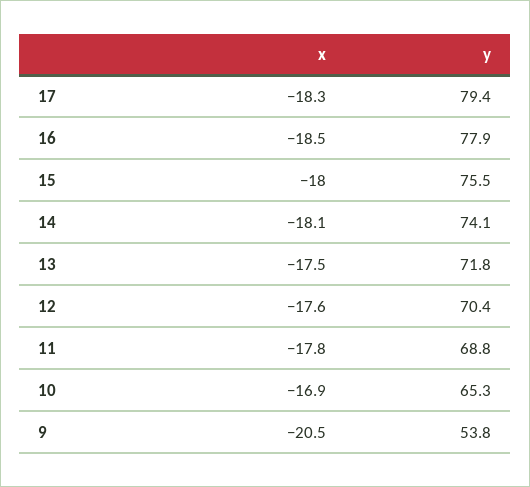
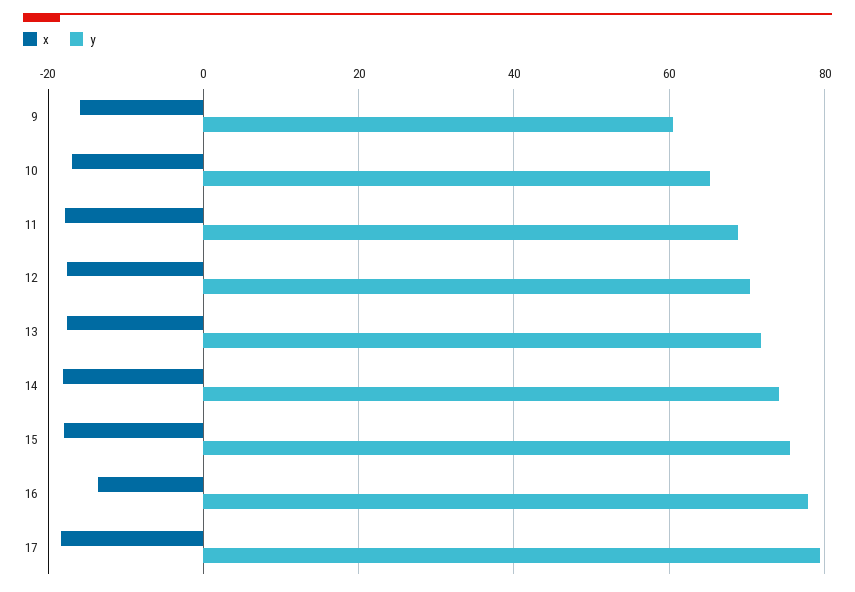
x, 16: -18.5 -> -14
x, 9: -20.5 -> -16
y, 9: 53.8 -> 60

